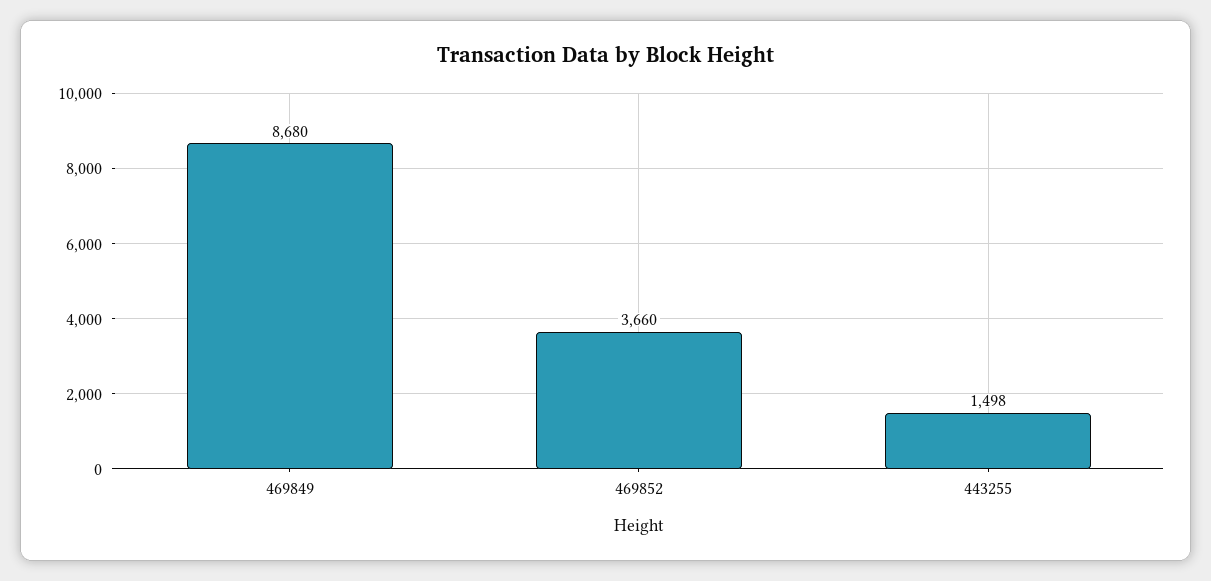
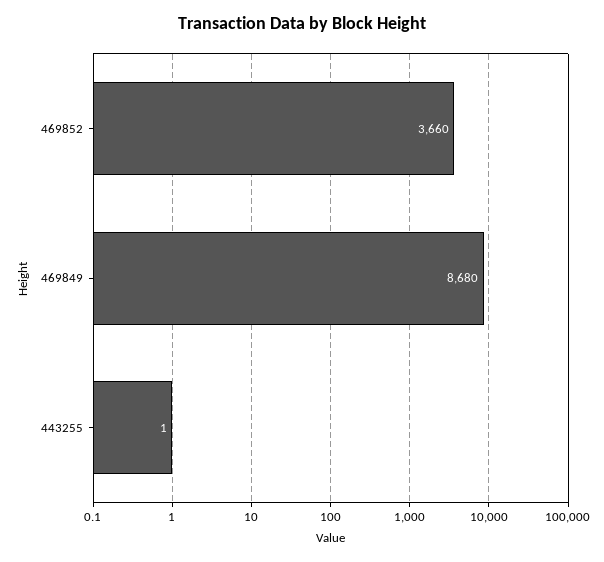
443255: 1498 -> 1

